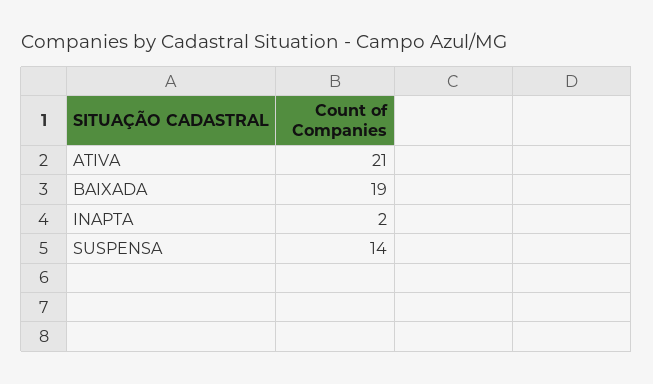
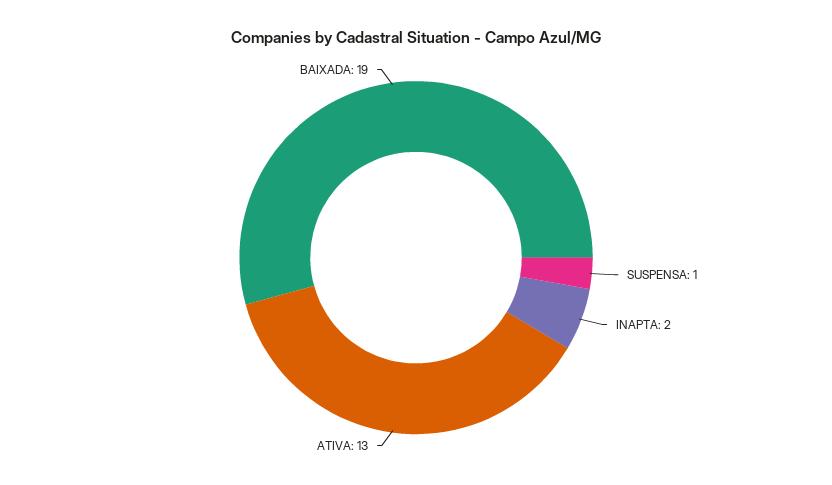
ATIVA: 21 -> 13
SUSPENSA: 14 -> 1

